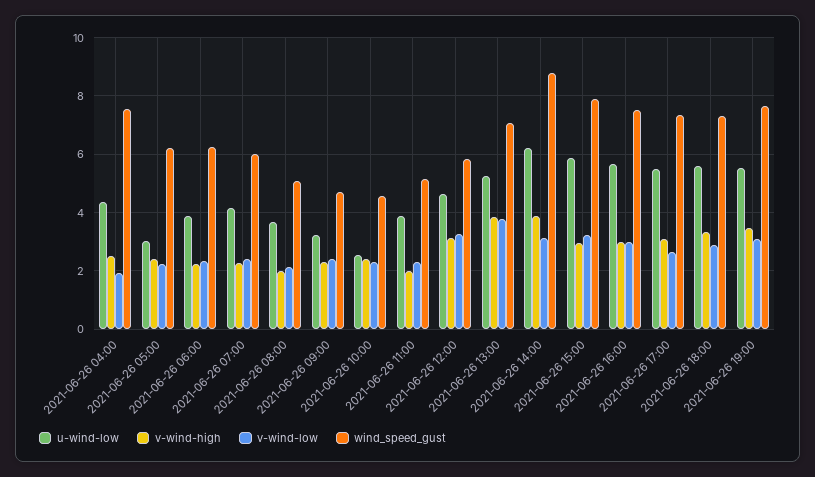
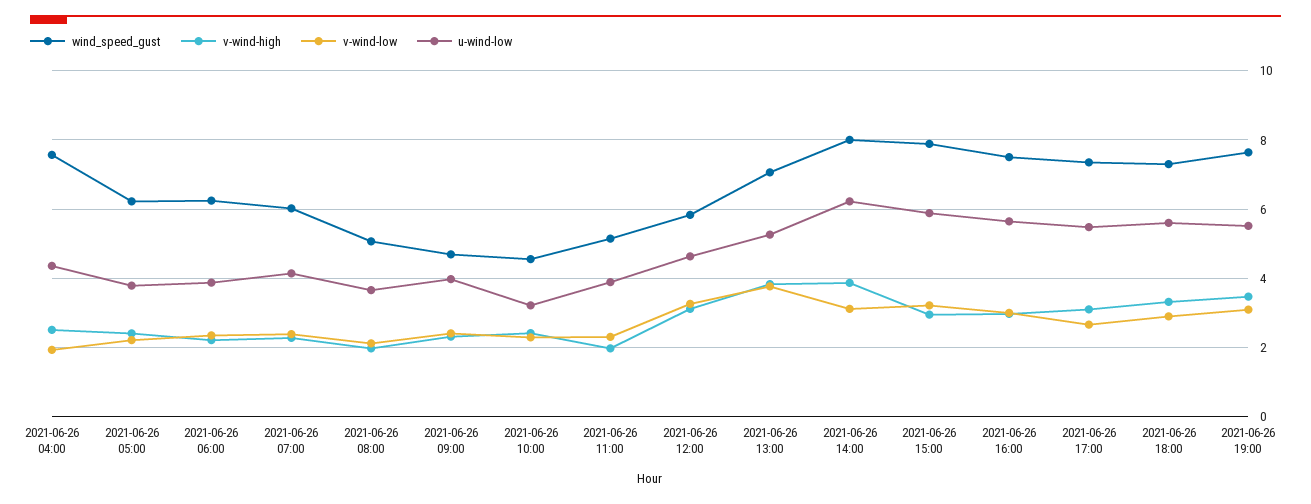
u-wind-low, 2021-06-26 05:00: 3 -> 3.8
u-wind-low, 2021-06-26 09:00: 3.25 -> 4
u-wind-low, 2021-06-26 10:00: 2.5 -> 3.2
wind_speed_gust, 2021-06-26 14:00: 8.75 -> 8

